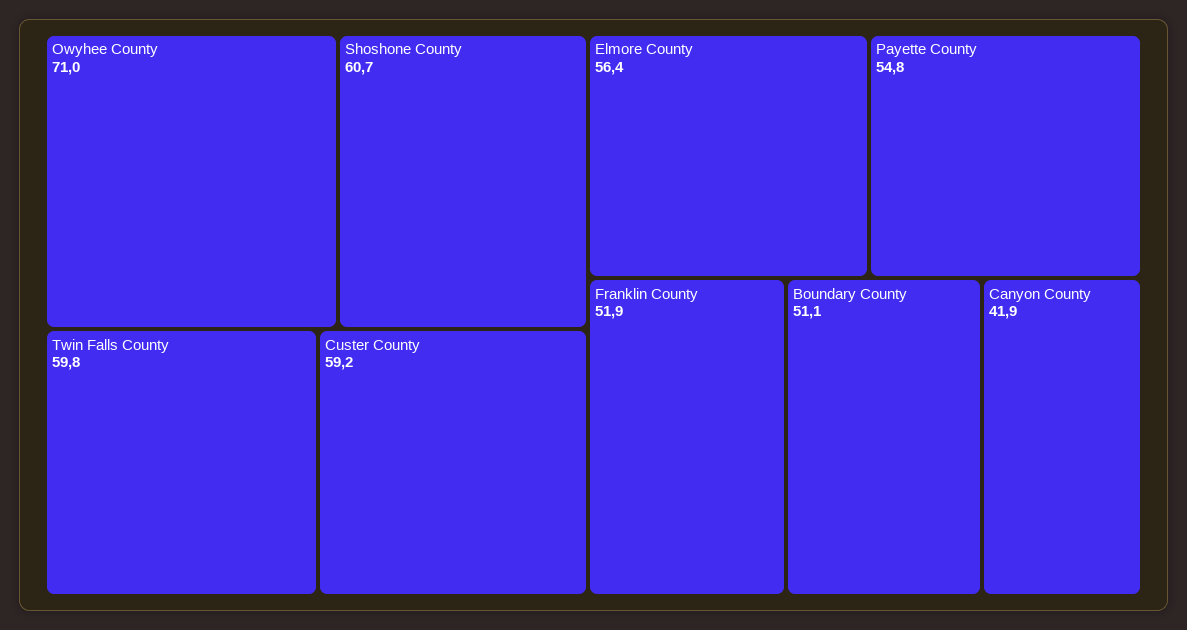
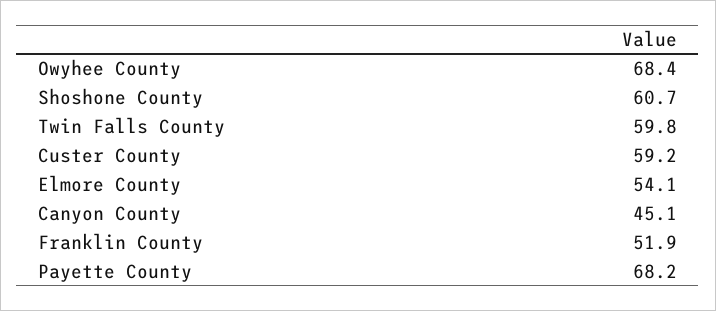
Owyhee County: 71 -> 68.4
Elmore County: 56.4 -> 54.1
Payette County: 54.8 -> 68.2
Boundary County: 51.1 -> none
Canyon County: 41.9 -> 45.1

